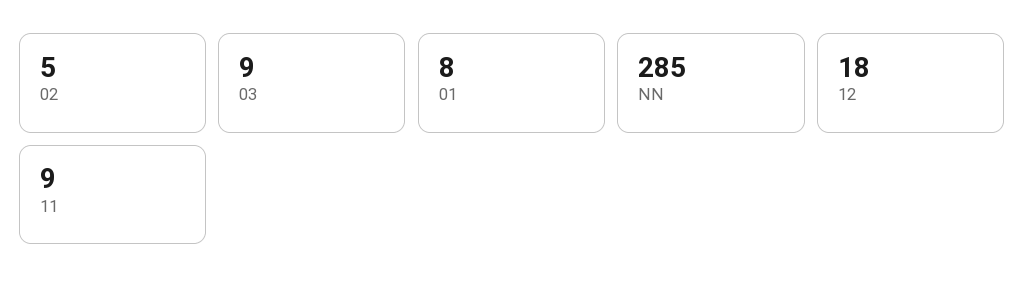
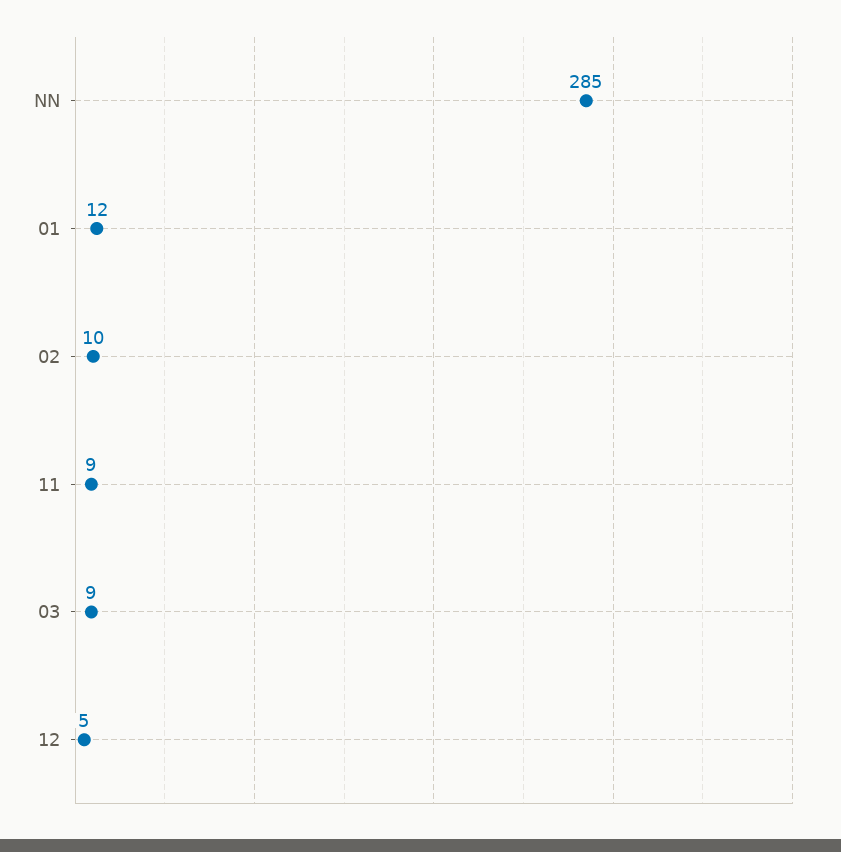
02: 5 -> 10
01: 8 -> 12
12: 18 -> 5

